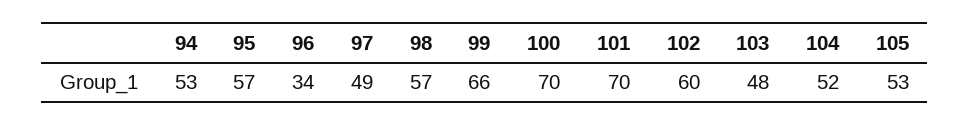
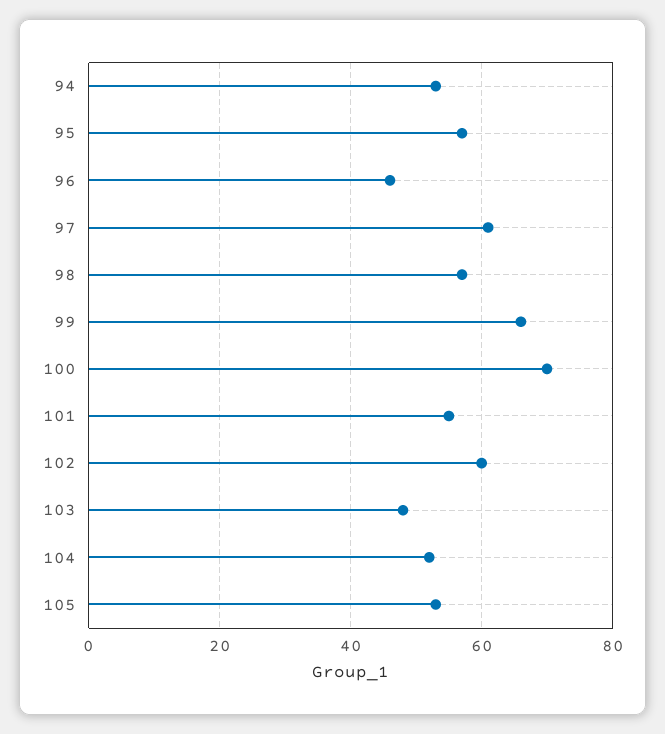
96: 34 -> 45
97: 49 -> 60
101: 70 -> 55

